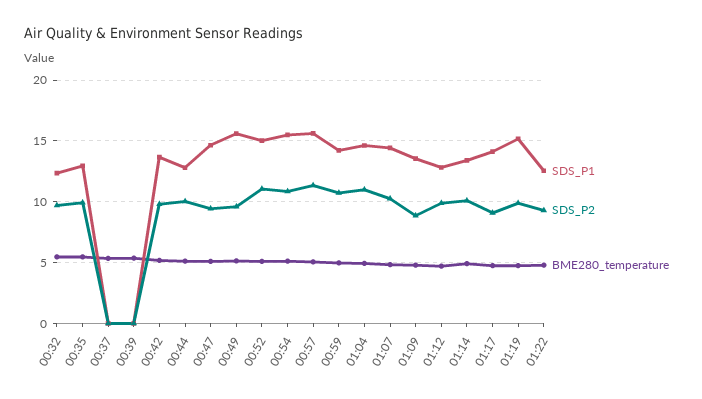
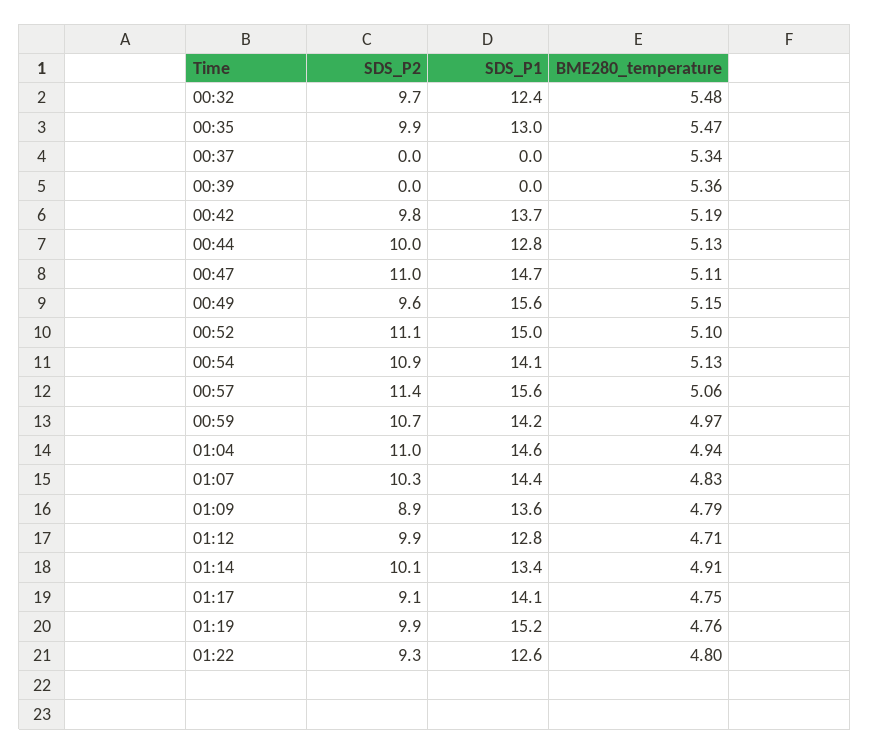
SDS_P2, 00:47: 9.5 -> 11
SDS_P1, 00:54: 15.5 -> 14.1

